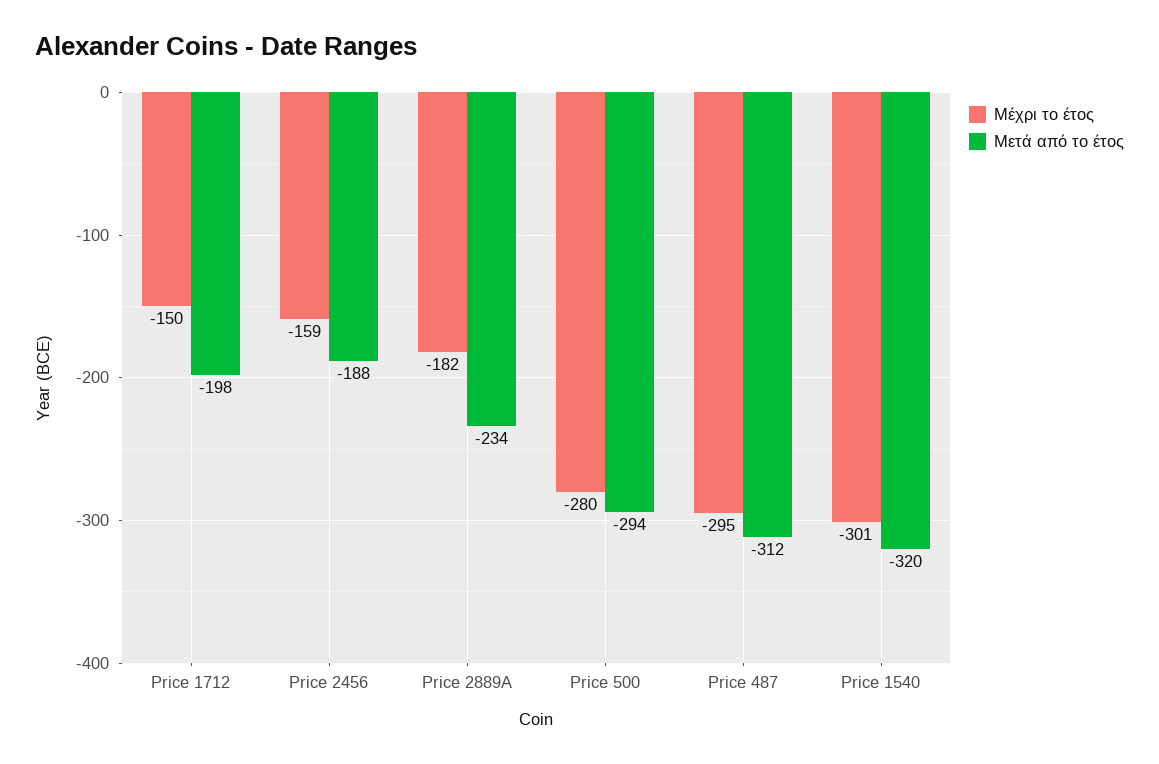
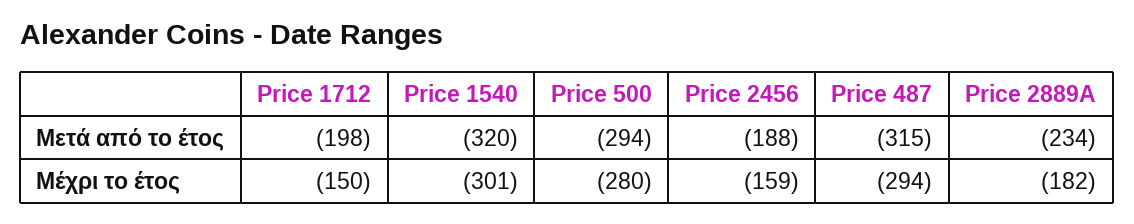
Μέχρι το έτος, Price 487: -295 -> -294
Μετά από το έτος, Price 487: -312 -> -315

